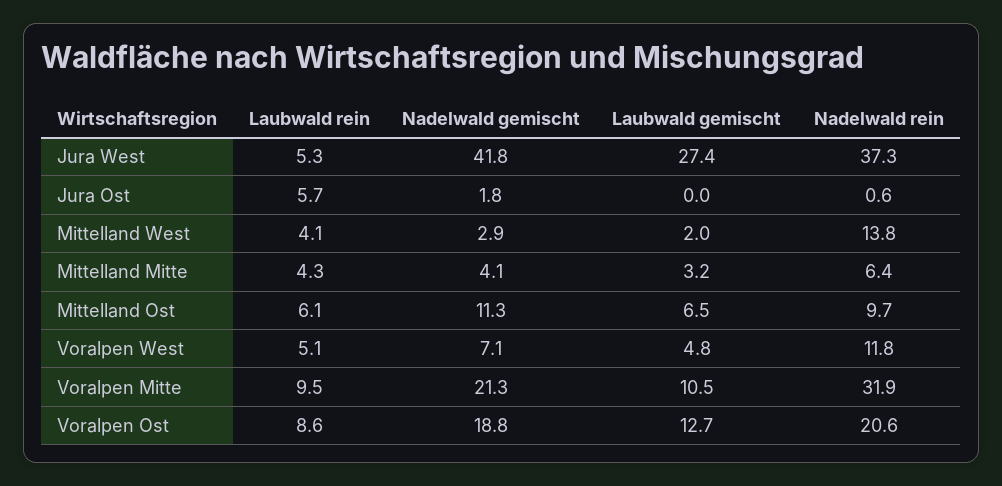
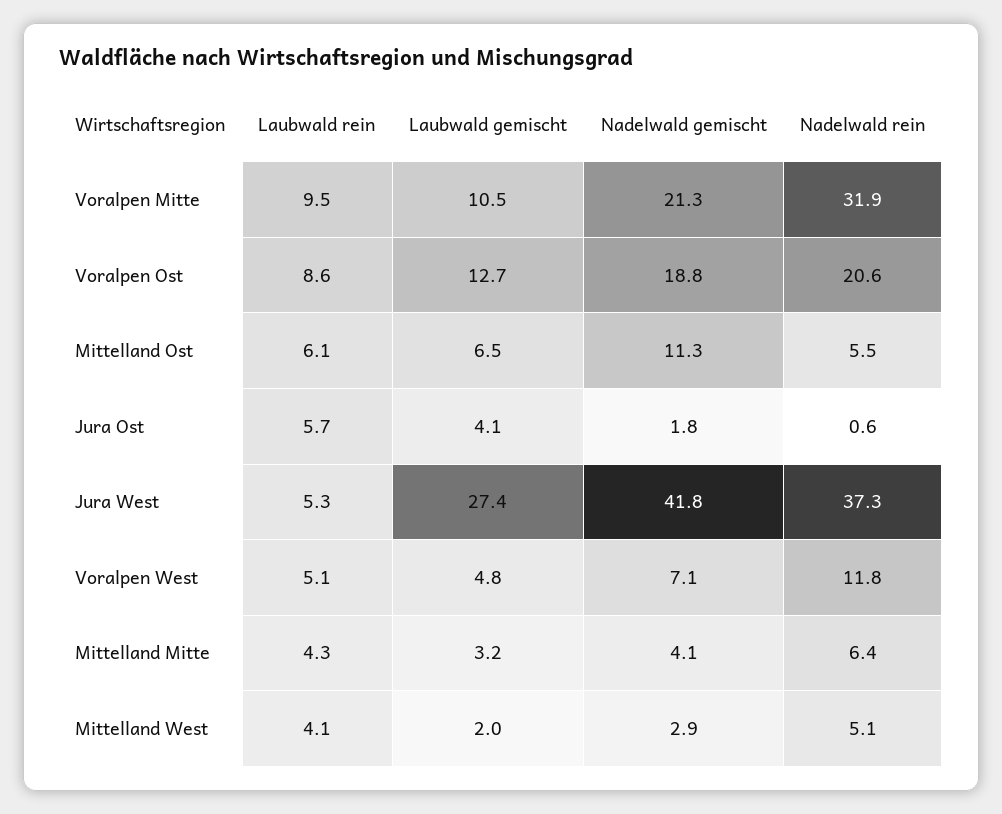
Laubwald gemischt, Jura Ost: 0 -> 4.1
Nadelwald rein, Mittelland West: 13.8 -> 5.1
Nadelwald rein, Mittelland Ost: 9.7 -> 5.5

